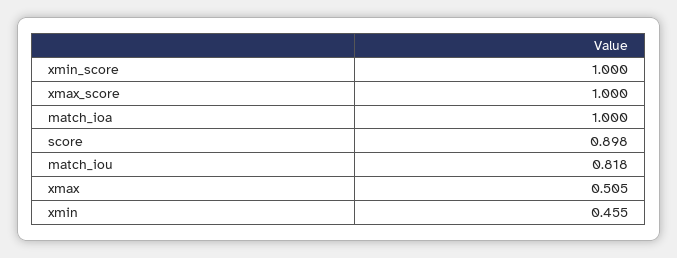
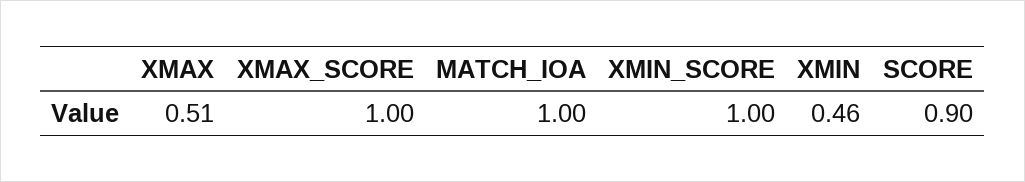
match_iou: 0.818 -> none

